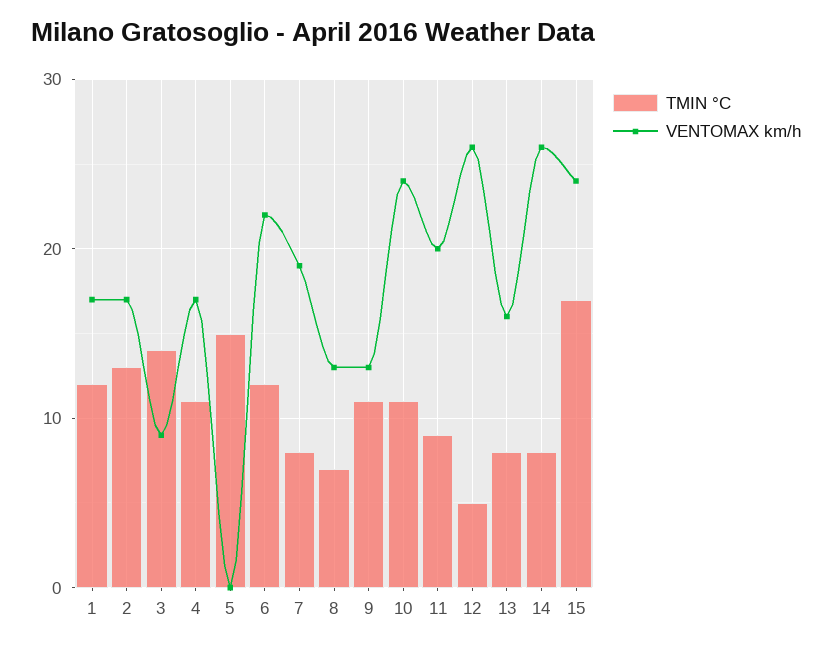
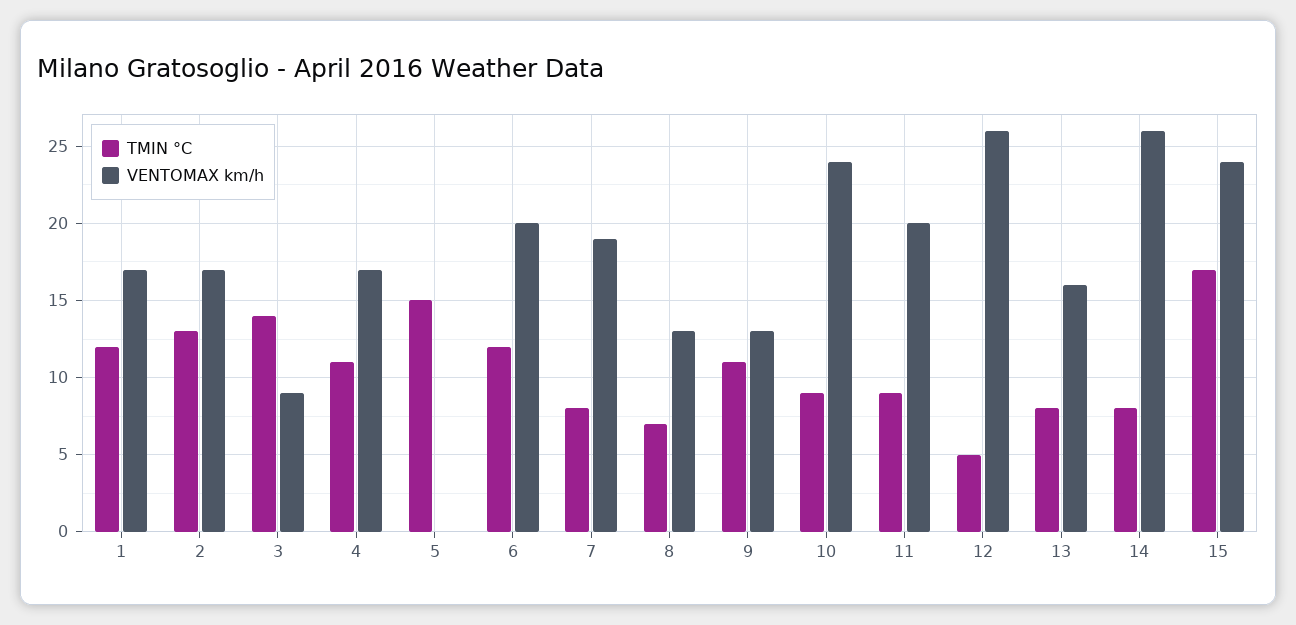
VENTOMAX km/h, 6: 22 -> 20
TMIN °C, 10: 11 -> 9

